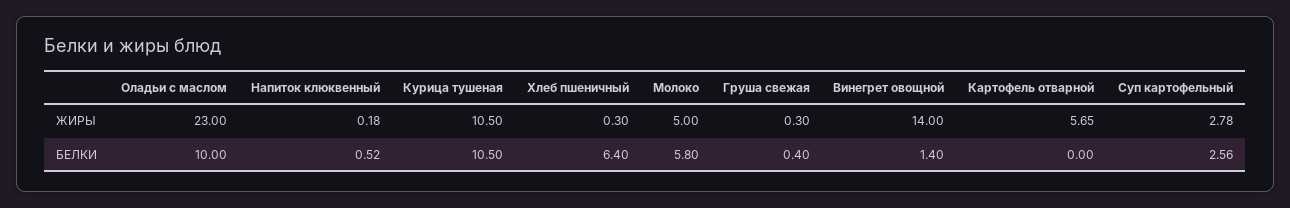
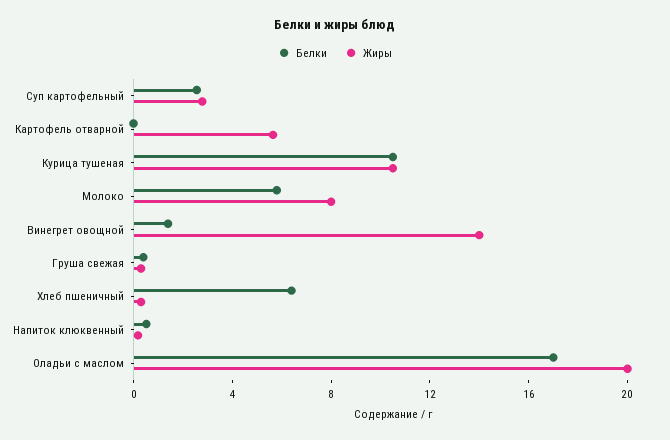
ЖИРЫ, Оладьи с маслом: 23 -> 20
ЖИРЫ, Молоко: 5 -> 8
БЕЛКИ, Оладьи с маслом: 10 -> 17

